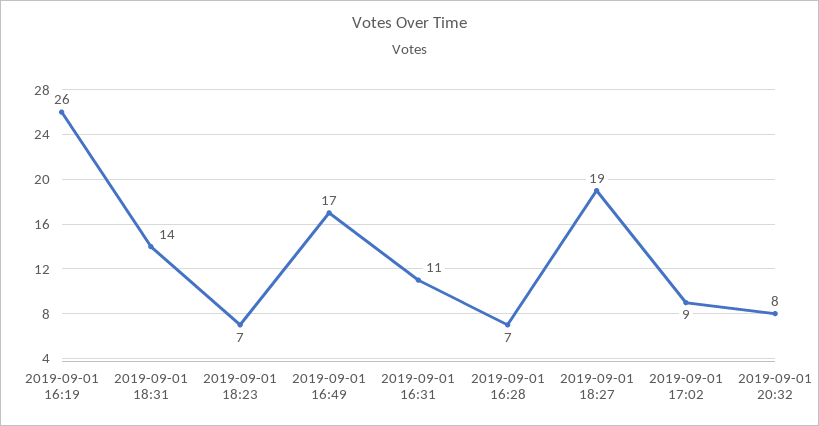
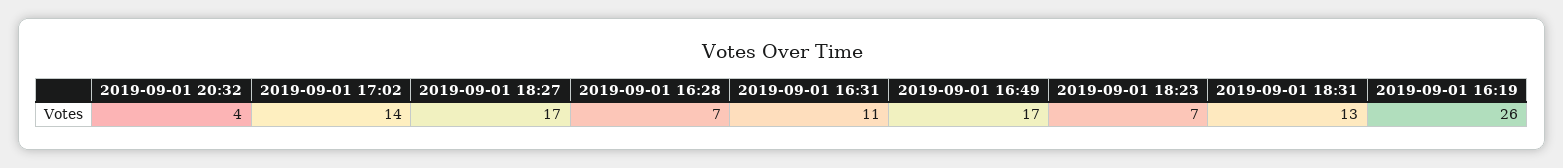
2019-09-01 18:31: 14 -> 13
2019-09-01 18:27: 19 -> 17
2019-09-01 17:02: 9 -> 14
2019-09-01 20:32: 8 -> 4

